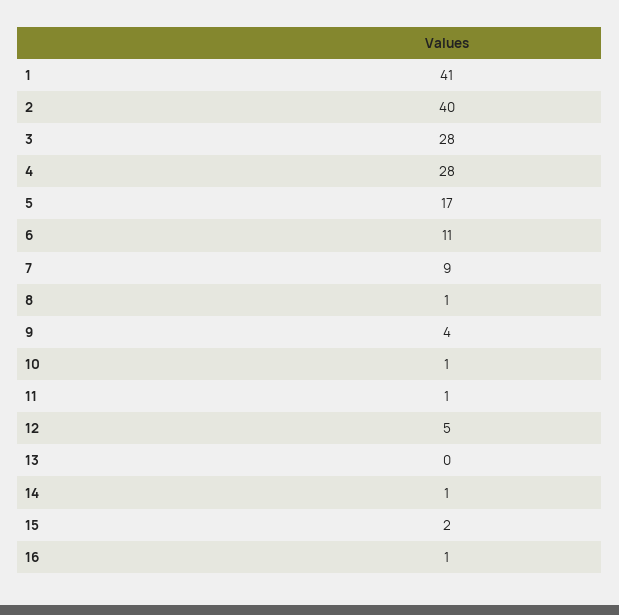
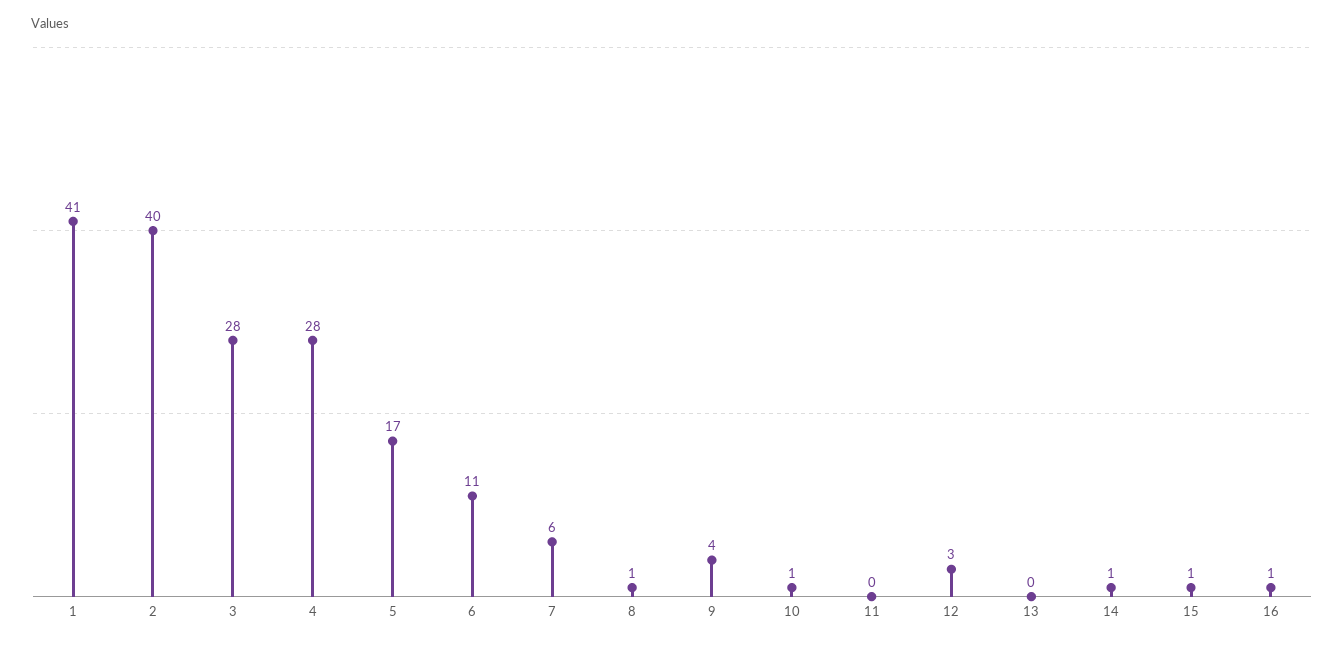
7: 9 -> 6
11: 1 -> 0
12: 5 -> 3
15: 2 -> 1

